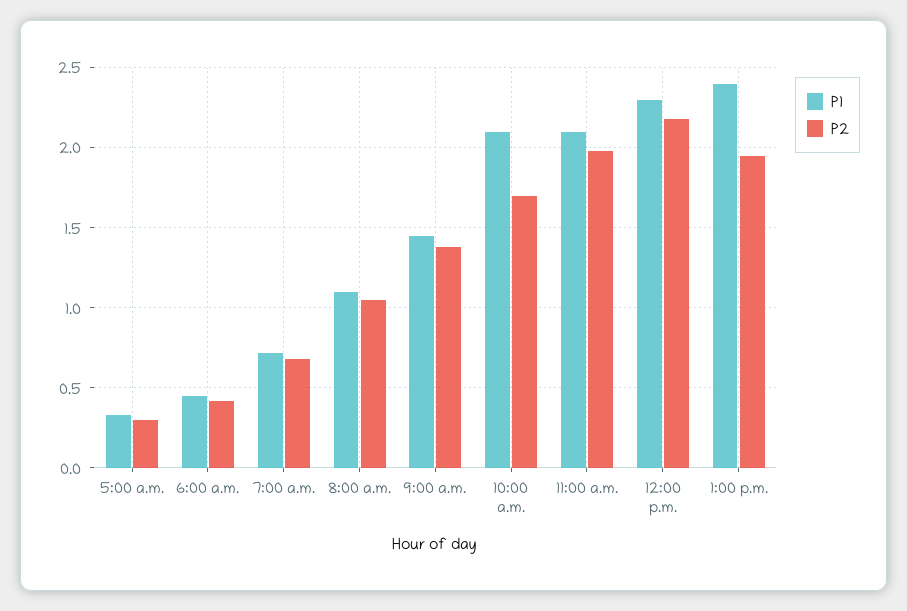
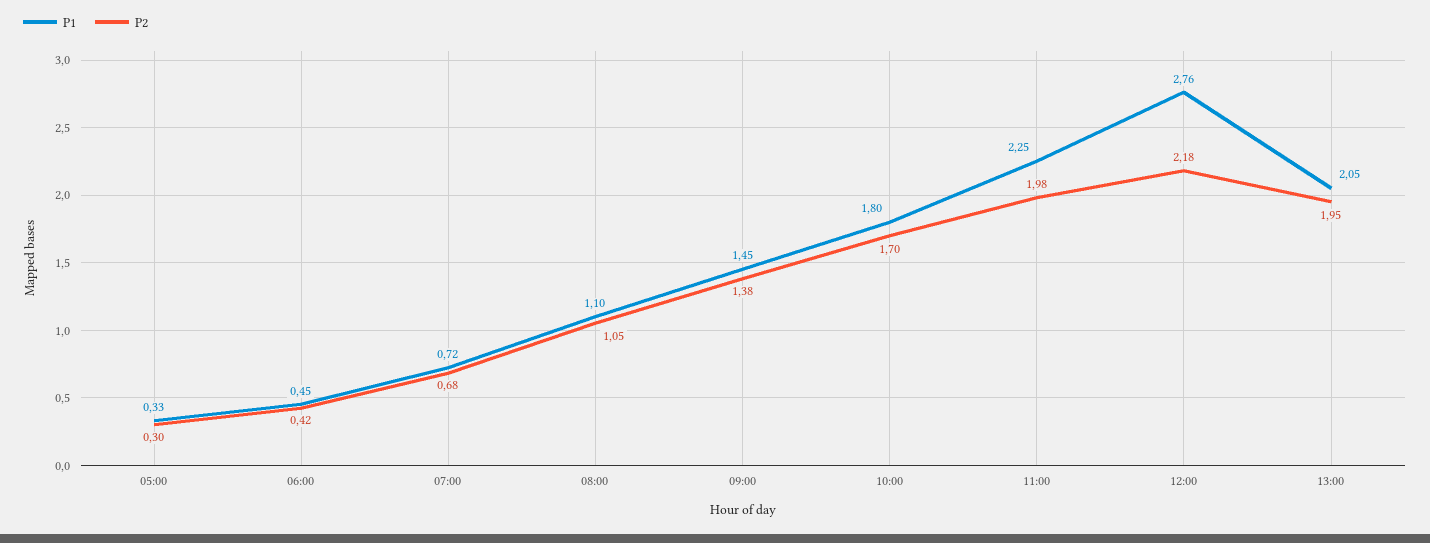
P1, 10:00 a.m.: 2.1 -> 1.8
P1, 11:00 a.m.: 2.1 -> 2.25
P1, 12:00 p.m.: 2.3 -> 2.76
P1, 1:00 p.m.: 2.4 -> 2.05

